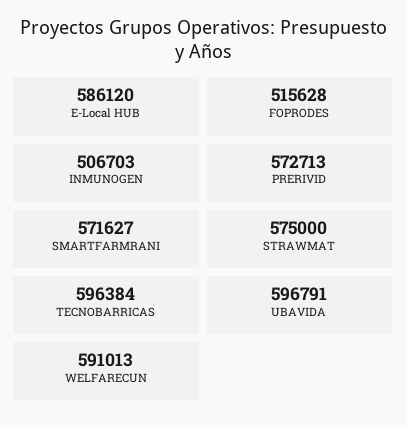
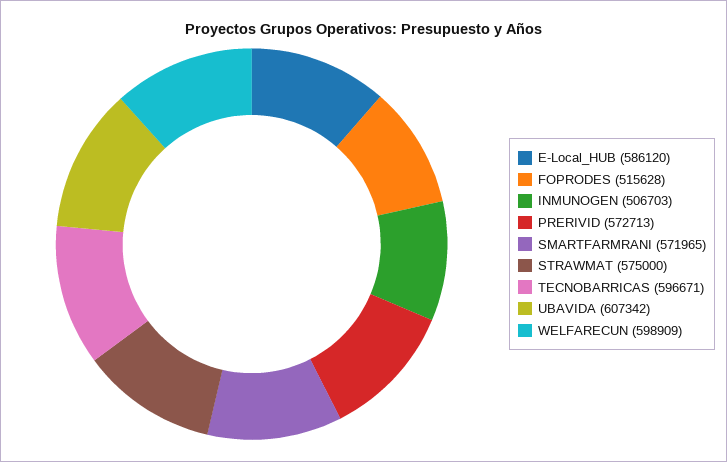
SMARTFARMRANI: 571627 -> 571965
TECNOBARRICAS: 596384 -> 596671
UBAVIDA: 596791 -> 607342
WELFARECUN: 591013 -> 598909

